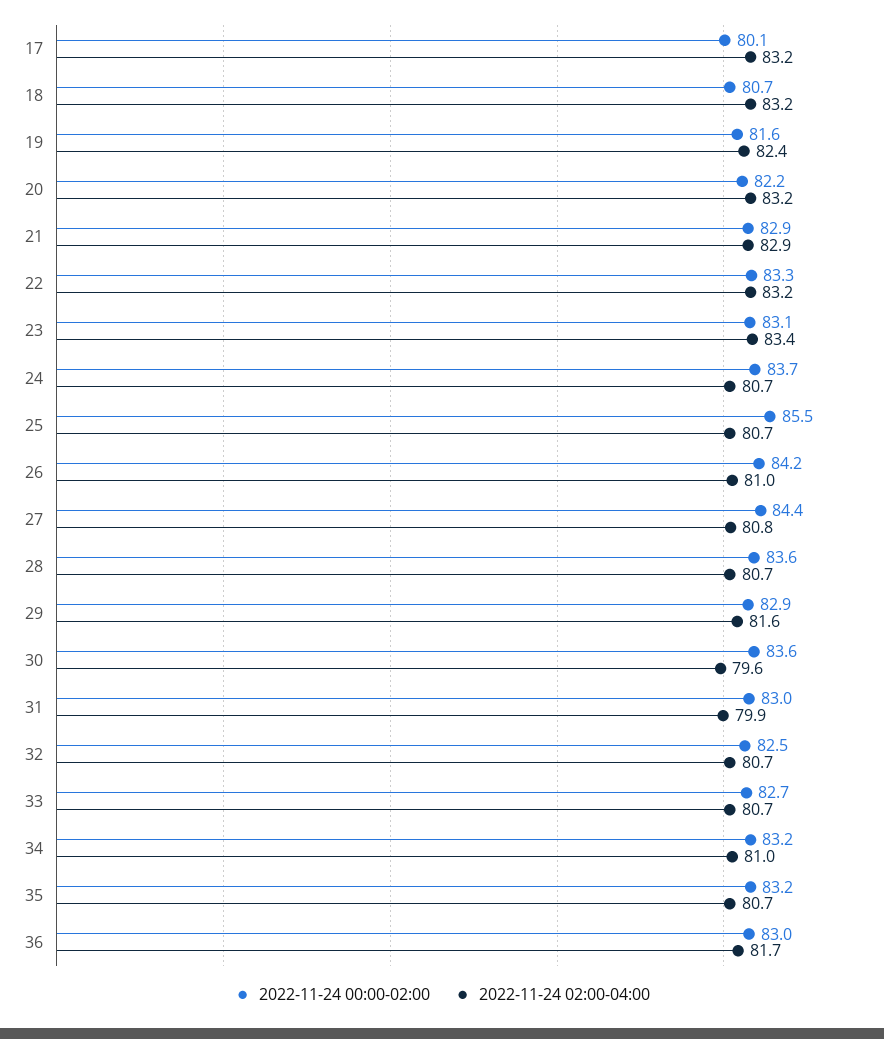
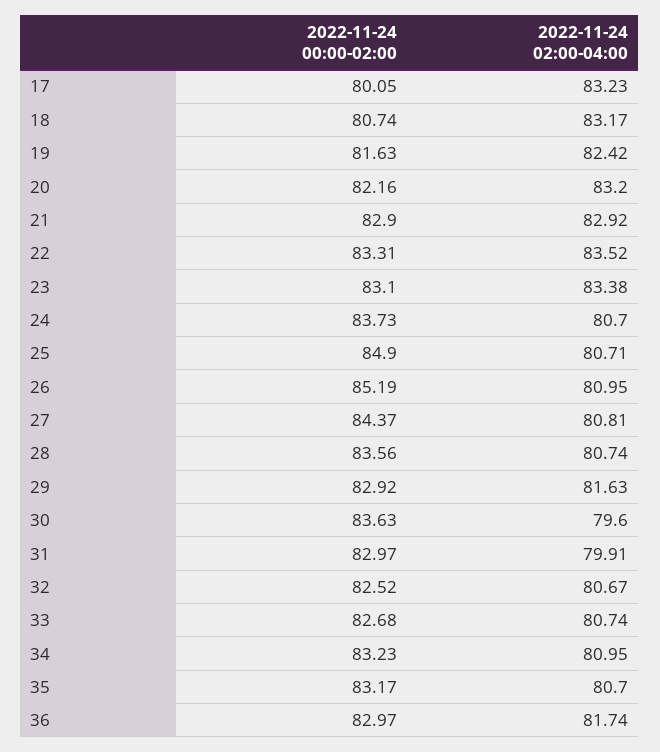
2022-11-24 02:00-04:00, 22: 83.2 -> 83.52
2022-11-24 00:00-02:00, 25: 85.5 -> 84.9
2022-11-24 00:00-02:00, 26: 84.2 -> 85.19

